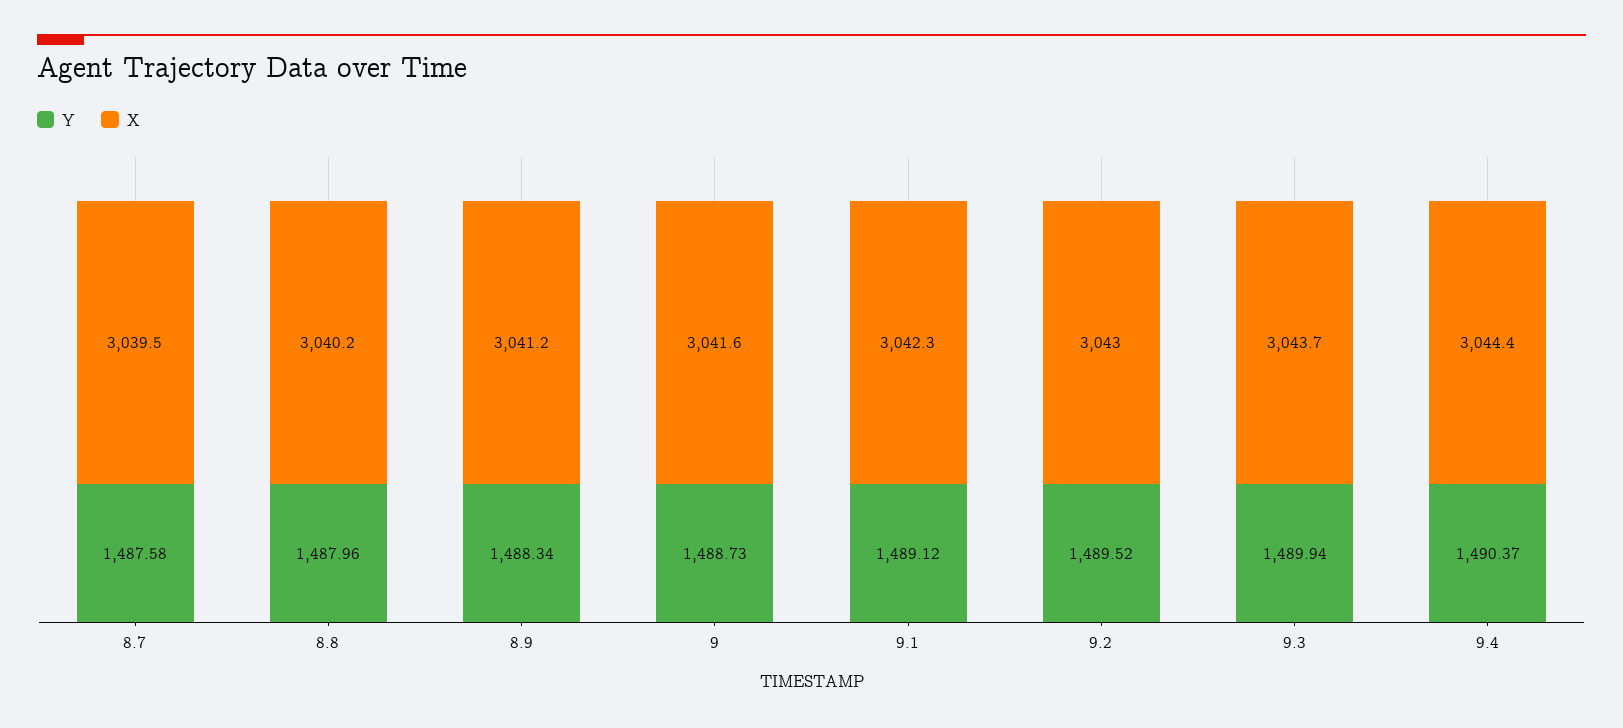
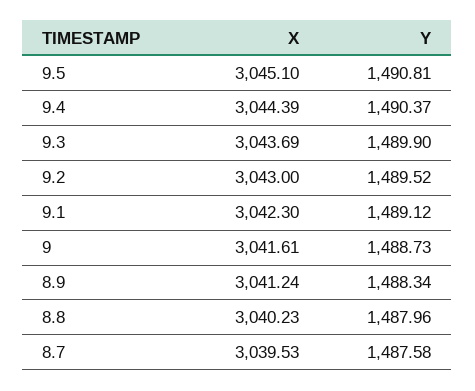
Y, 9.3: 1489.94 -> 1489.9
X, 9.5: none -> 3045.1
Y, 9.5: none -> 1490.81

